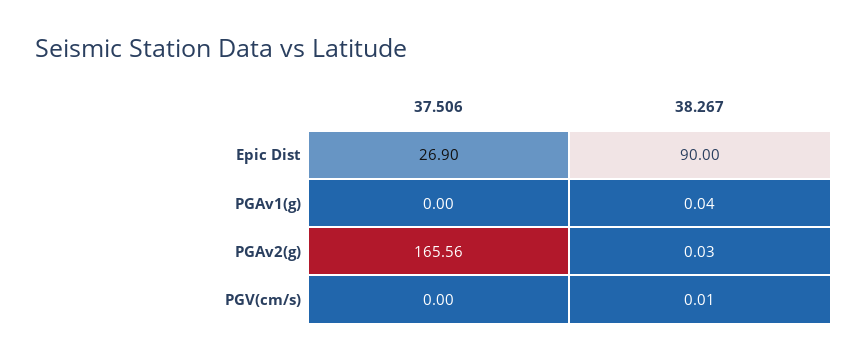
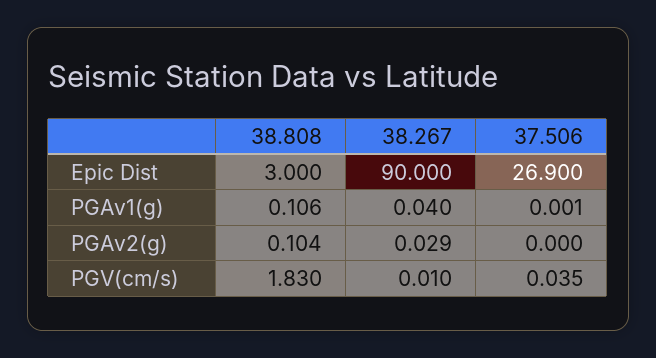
37.506, PGAv2(g): 165.56 -> 0
37.506, PGV(cm/s): 0 -> 0.035
38.808, Epic Dist: none -> 3
38.808, PGAv1(g): none -> 0.106
38.808, PGAv2(g): none -> 0.104
38.808, PGV(cm/s): none -> 1.83

